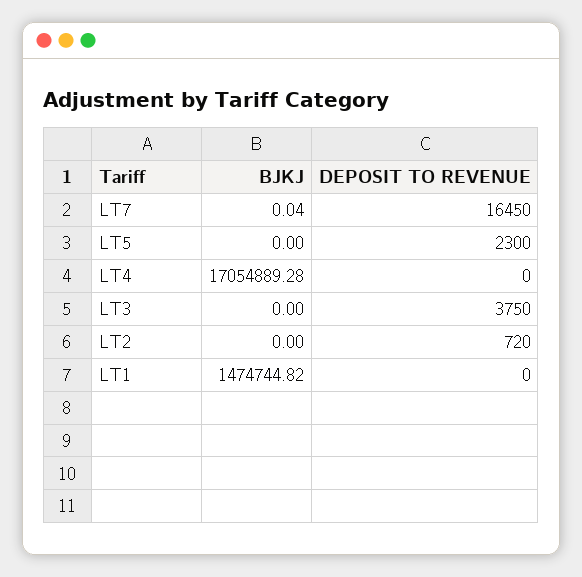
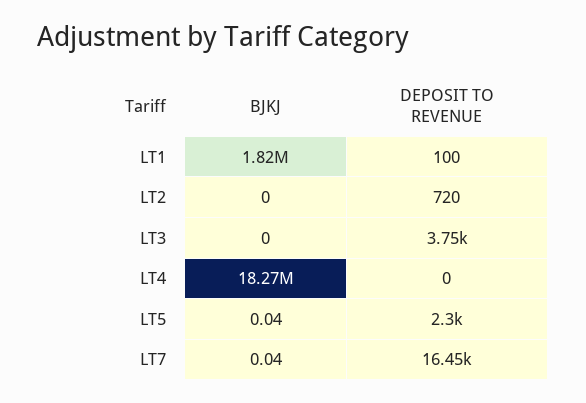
BJKJ, LT5: 0 -> 0.04
BJKJ, LT4: 17054889.28 -> 18270000
BJKJ, LT1: 1474744.82 -> 1820000
DEPOSIT TO REVENUE, LT1: 0 -> 100

